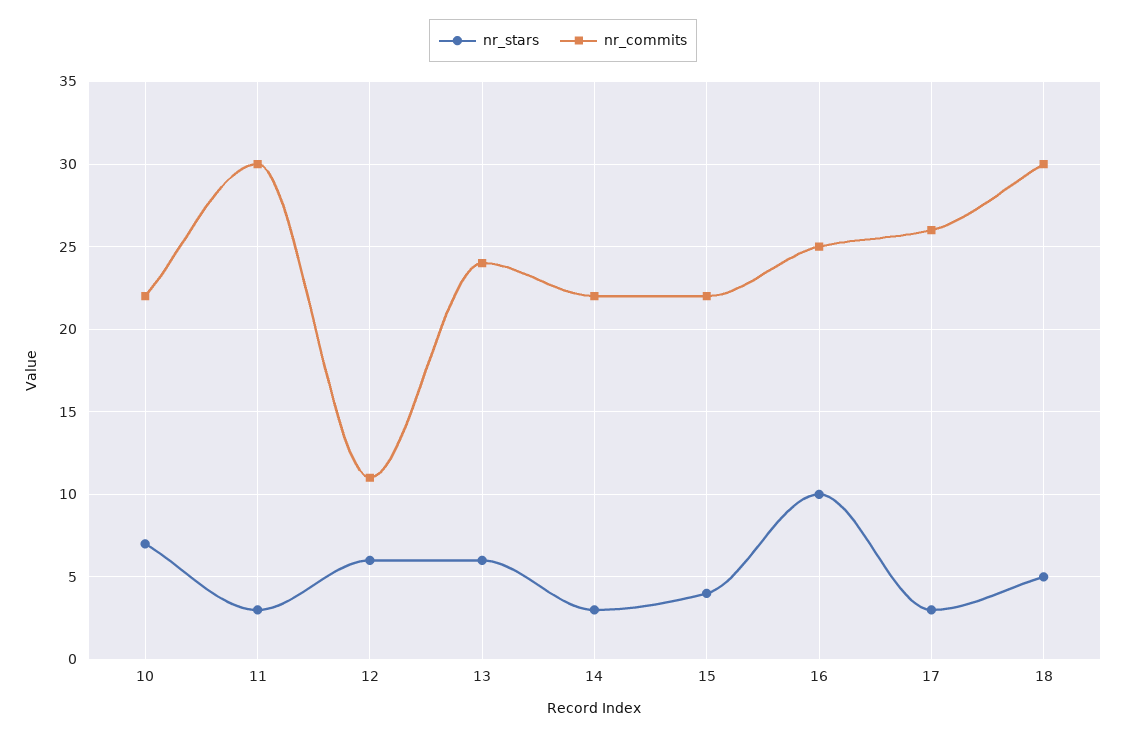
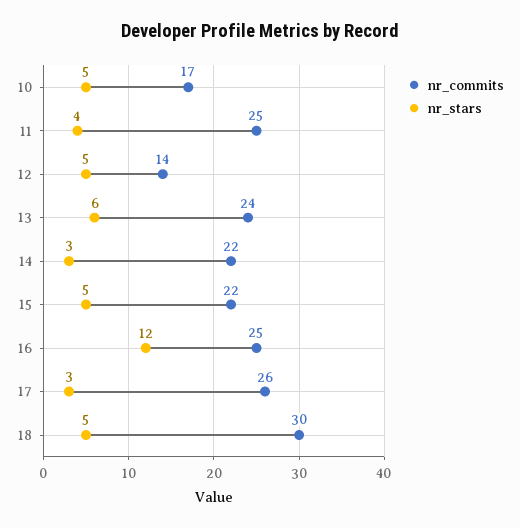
nr_stars, 10: 7 -> 5
nr_commits, 10: 22 -> 17
nr_stars, 11: 3 -> 4
nr_commits, 11: 30 -> 25
nr_stars, 12: 6 -> 5
nr_commits, 12: 11 -> 14
nr_stars, 15: 4 -> 5
nr_stars, 16: 10 -> 12

